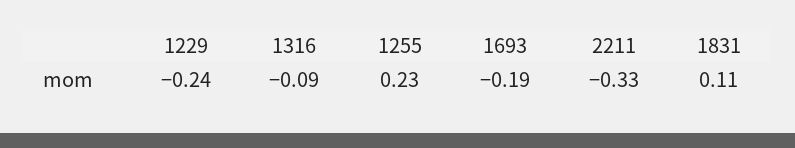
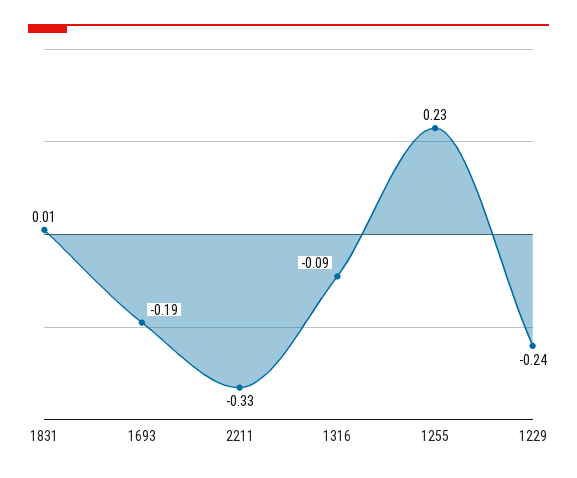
1831: 0.11 -> 0.01

